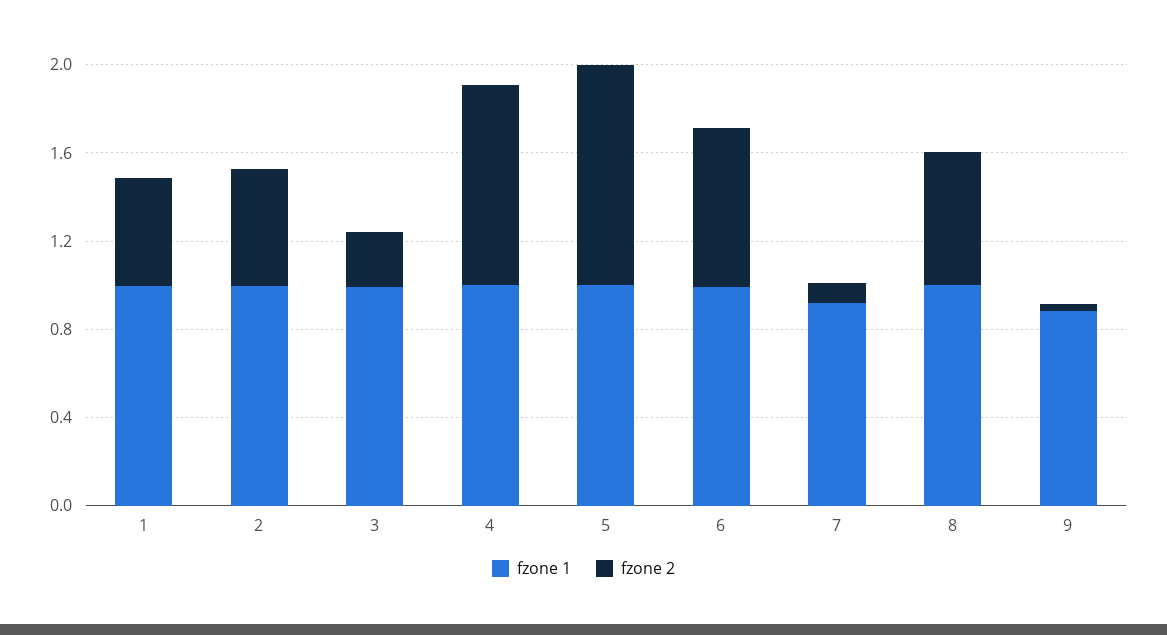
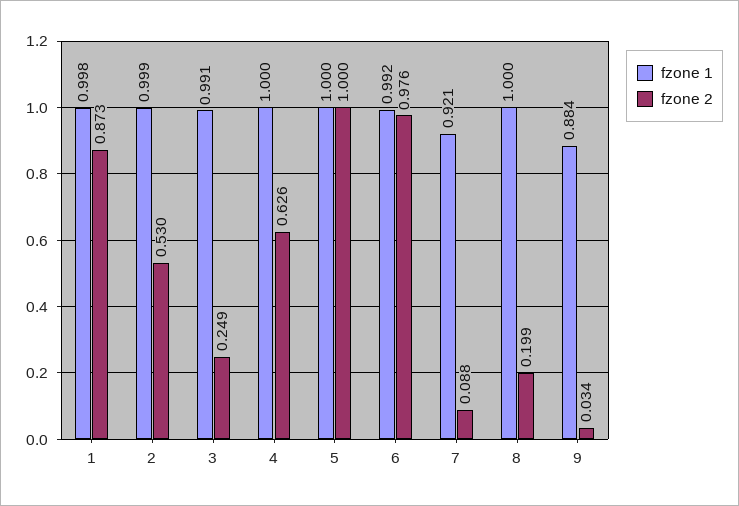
fzone 2, 1: 0.5 -> 0.873
fzone 2, 4: 0.9 -> 0.626
fzone 2, 6: 0.7 -> 0.976
fzone 2, 8: 0.6 -> 0.199

